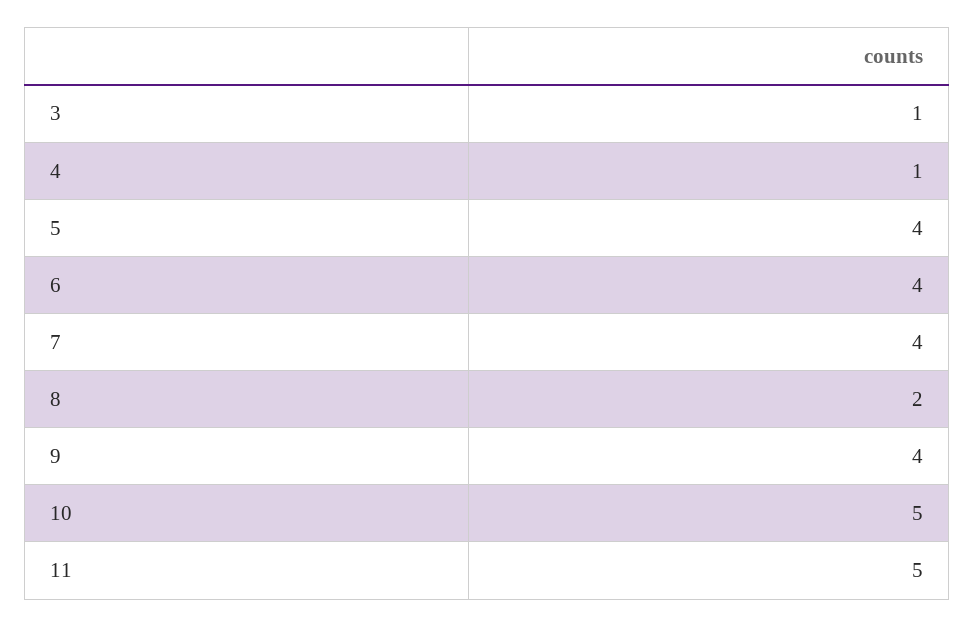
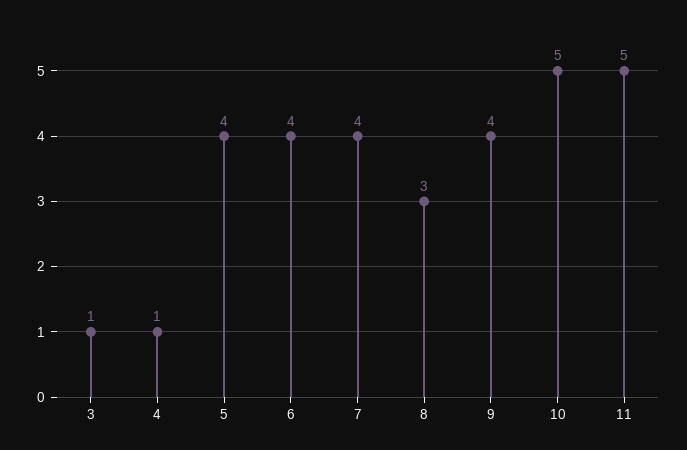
8: 2 -> 3

